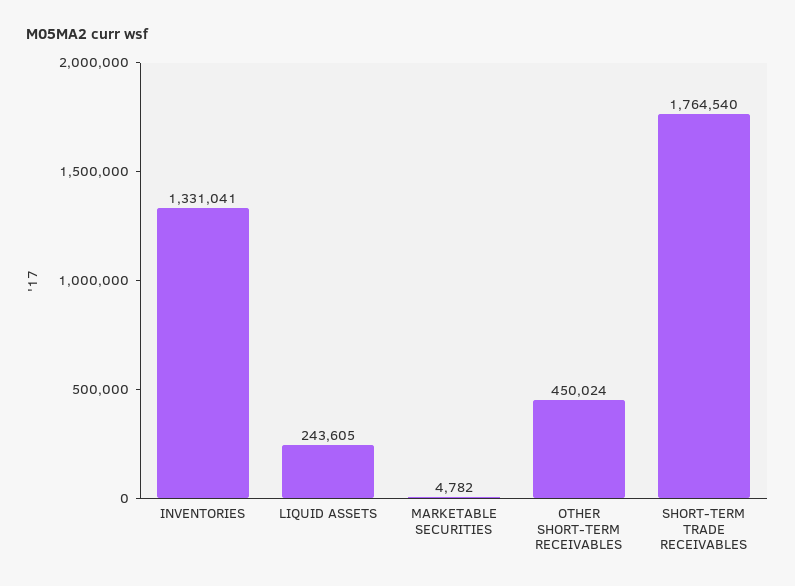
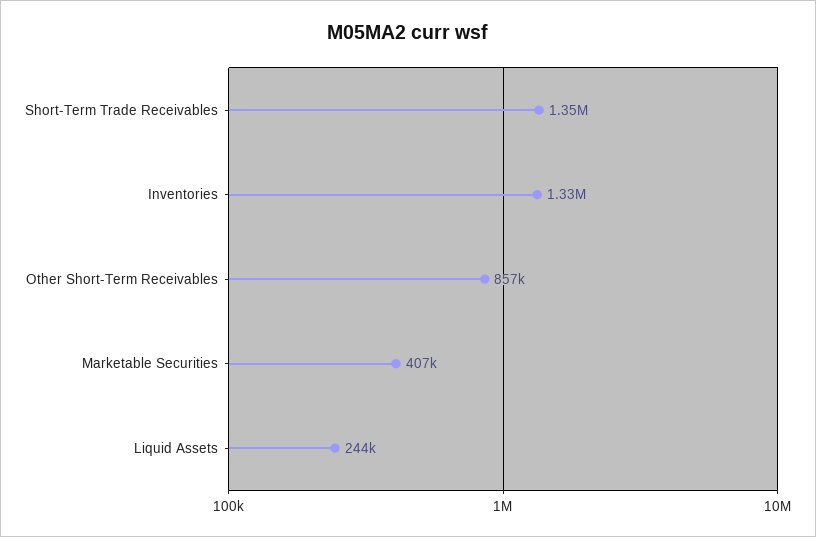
MARKETABLE SECURITIES: 4782 -> 407000
OTHER SHORT-TERM RECEIVABLES: 450024 -> 857000
SHORT-TERM TRADE RECEIVABLES: 1764540 -> 1350000

